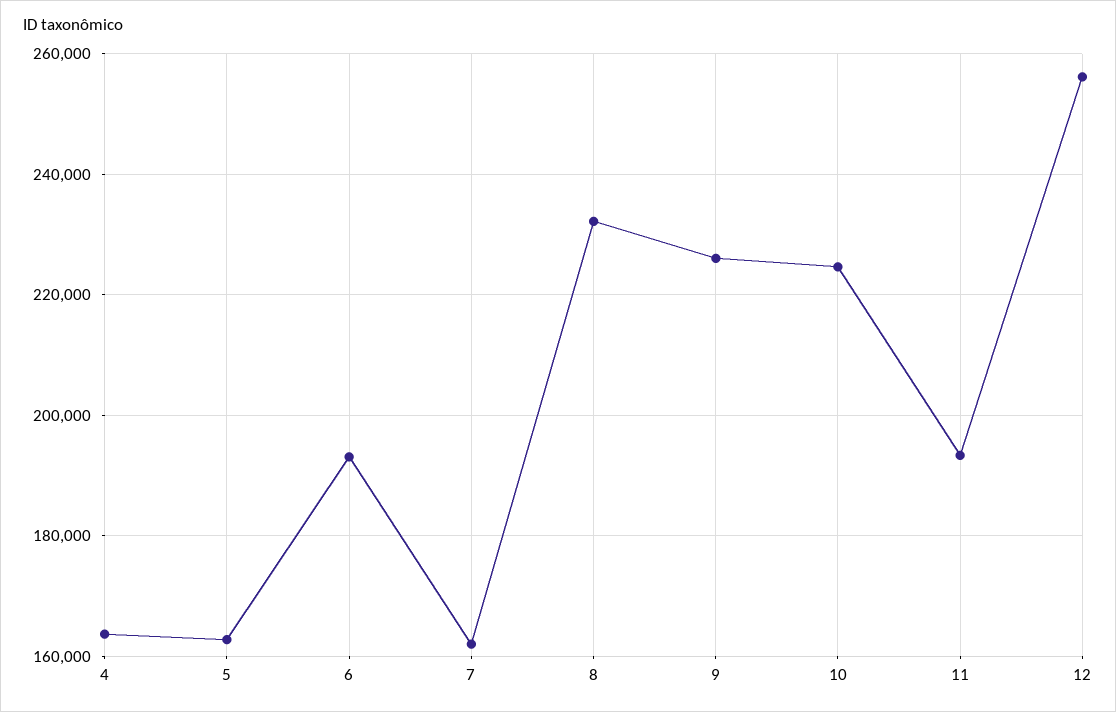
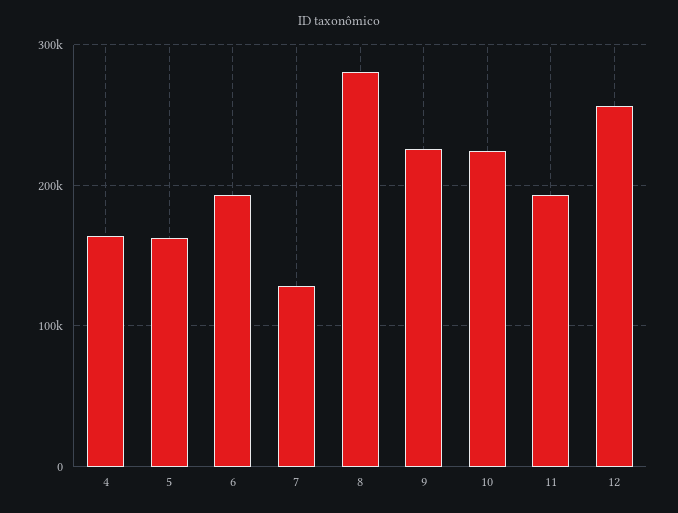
7: 162000 -> 130000
8: 232000 -> 280000

